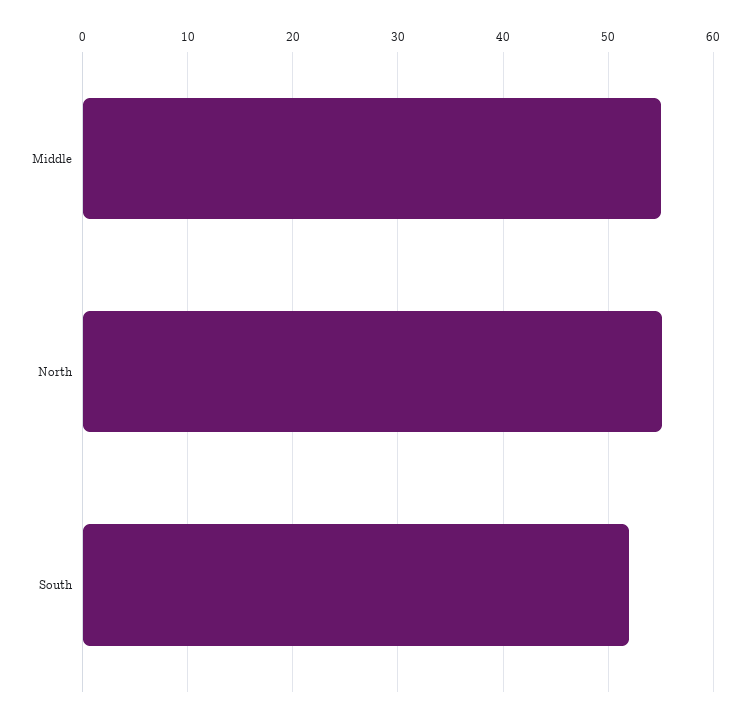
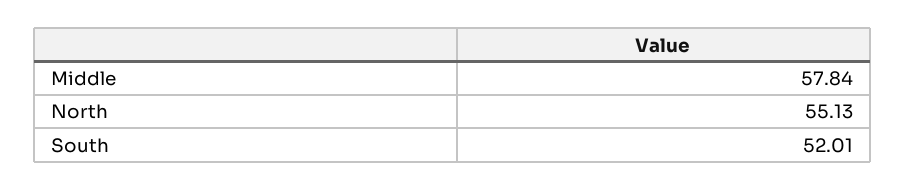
Middle: 55 -> 57.84

